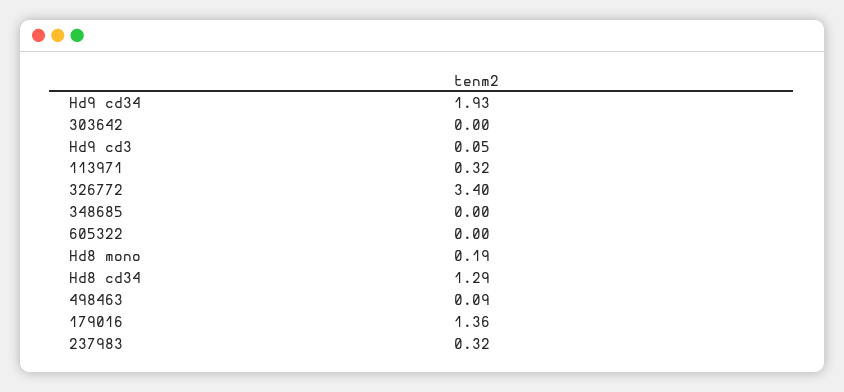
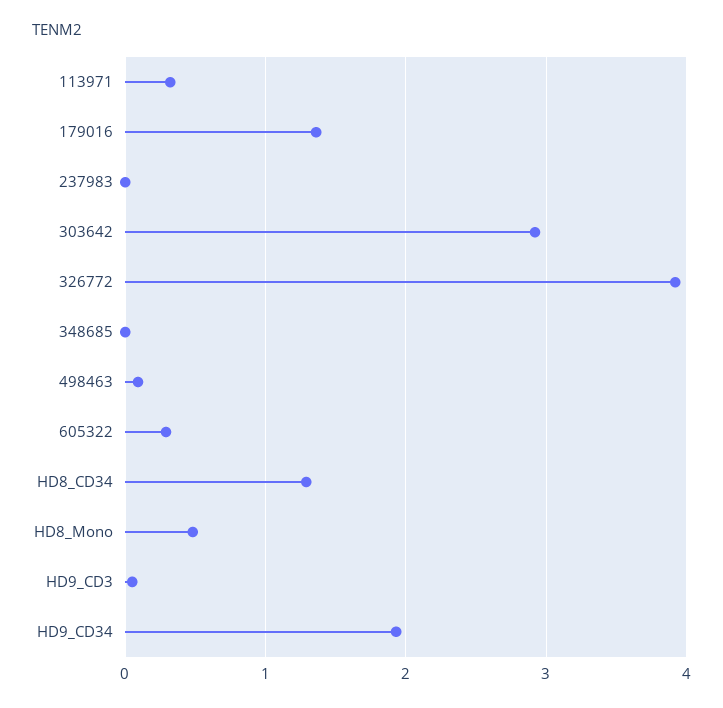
303642: 0 -> 2.9
326772: 3.4 -> 3.9
605322: 0 -> 0.3
Hd8 mono: 0.19 -> 0.5
237983: 0.32 -> 0

